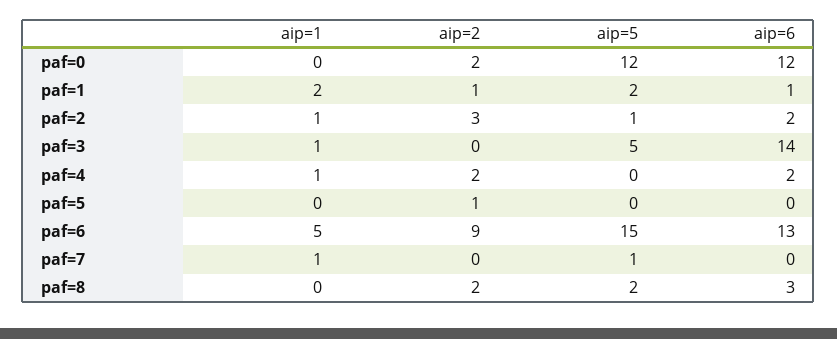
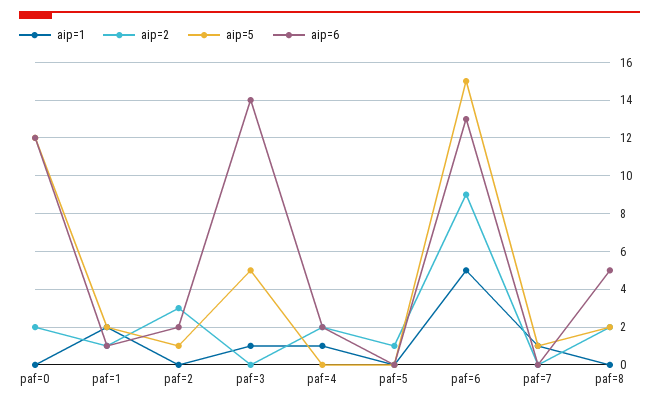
aip=1, paf=2: 1 -> 0
aip=6, paf=8: 3 -> 5

